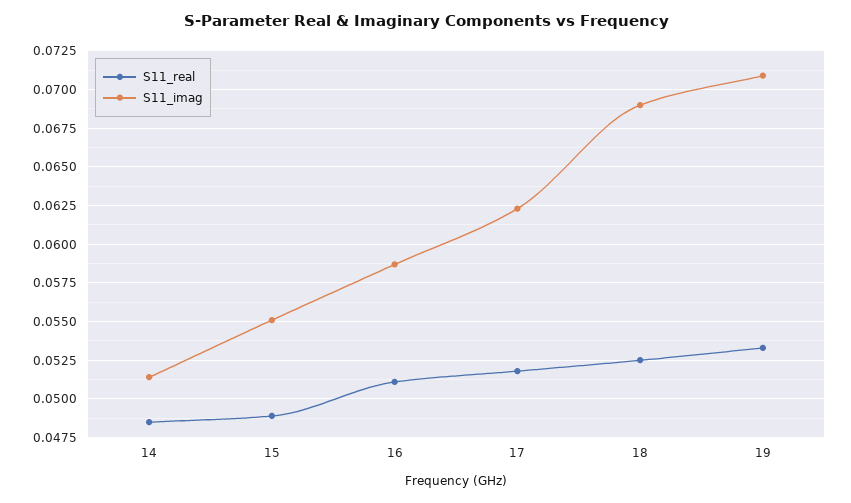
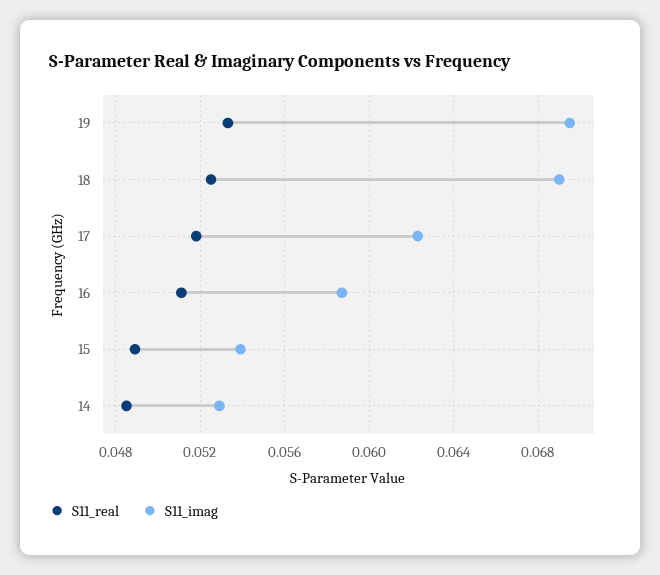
S11_imag, 14: 0.0515 -> 0.053
S11_imag, 15: 0.055 -> 0.054
S11_imag, 19: 0.071 -> 0.0695

